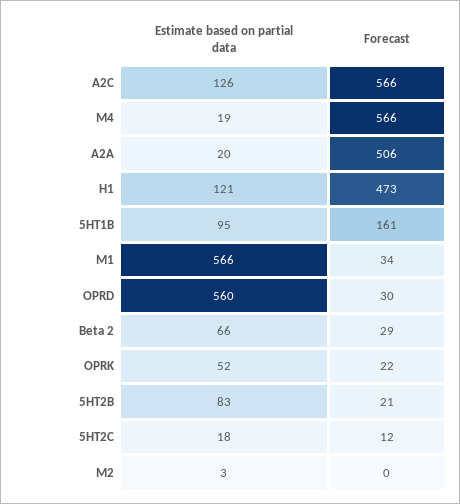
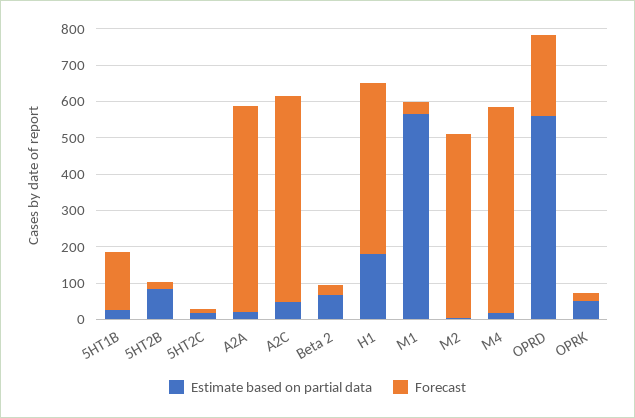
Estimate based on partial data, A2C: 126 -> 50
Forecast, A2A: 506 -> 575
Estimate based on partial data, H1: 121 -> 175
Estimate based on partial data, 5HT1B: 95 -> 25
Forecast, OPRD: 30 -> 225
Forecast, M2: 0 -> 500

